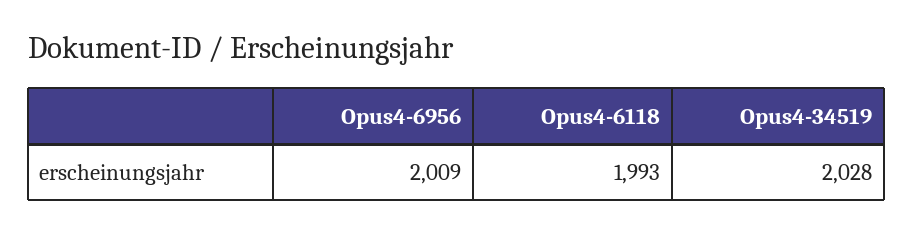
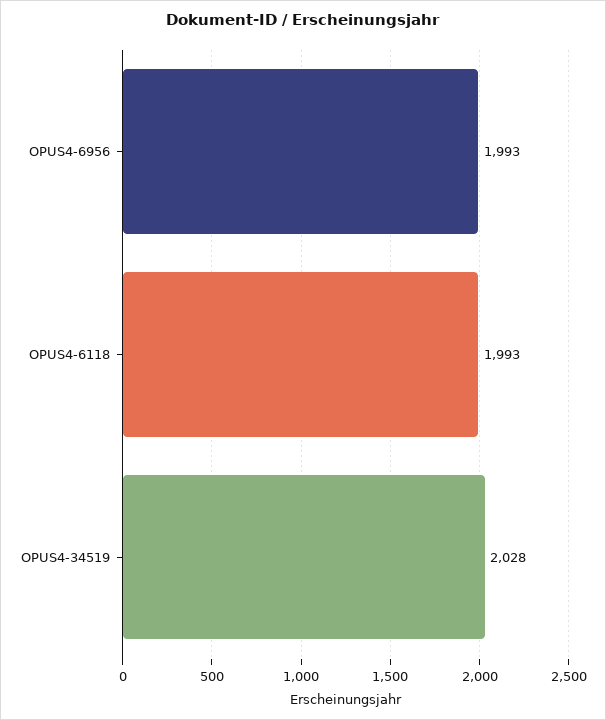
Opus4-6956: 2009 -> 1993

